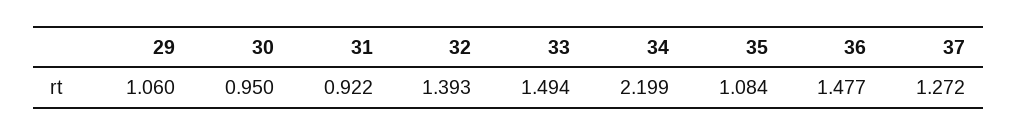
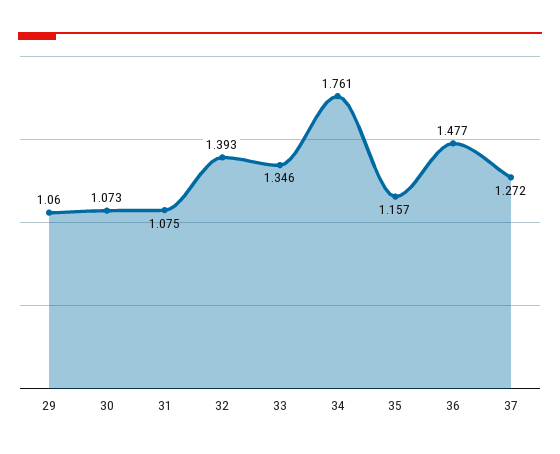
30: 0.95 -> 1.073
31: 0.922 -> 1.075
33: 1.494 -> 1.346
34: 2.199 -> 1.761
35: 1.084 -> 1.157

